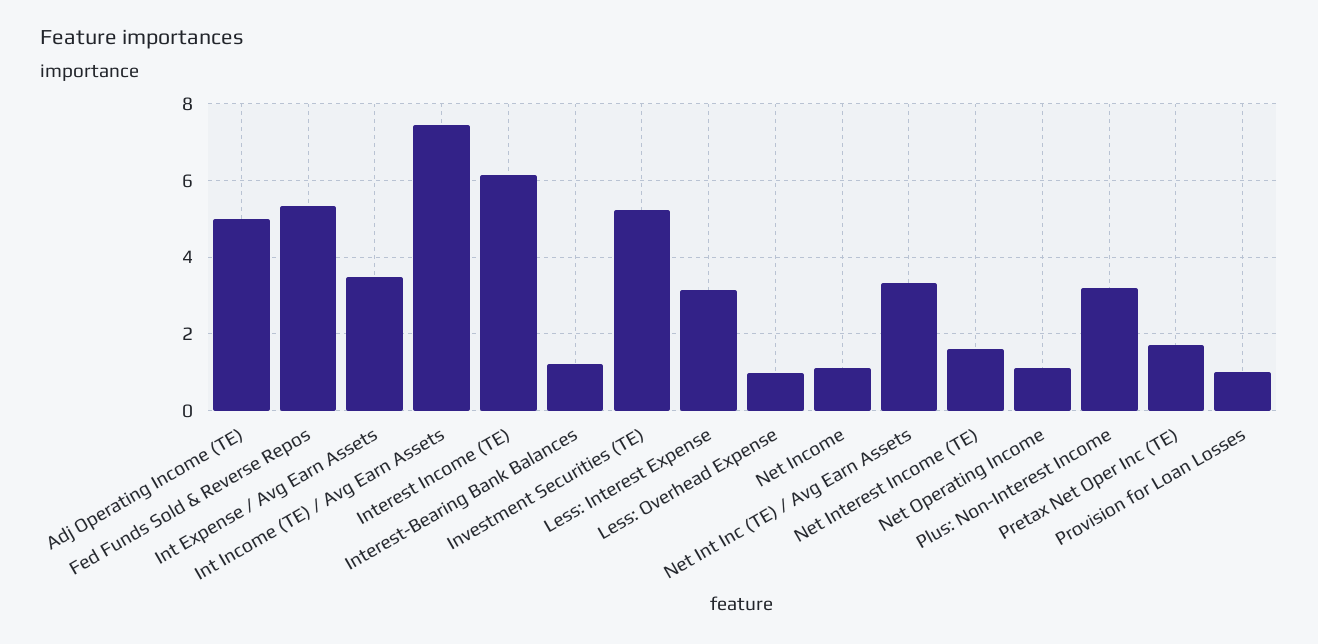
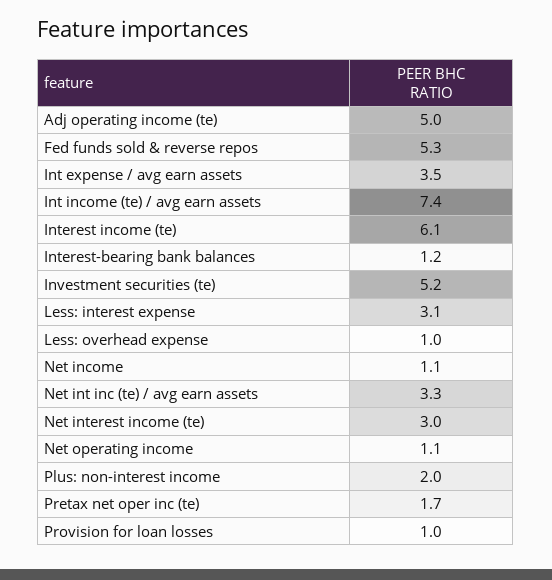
Net Interest Income (TE): 1.6 -> 3
Plus: Non-Interest Income: 3.2 -> 2

